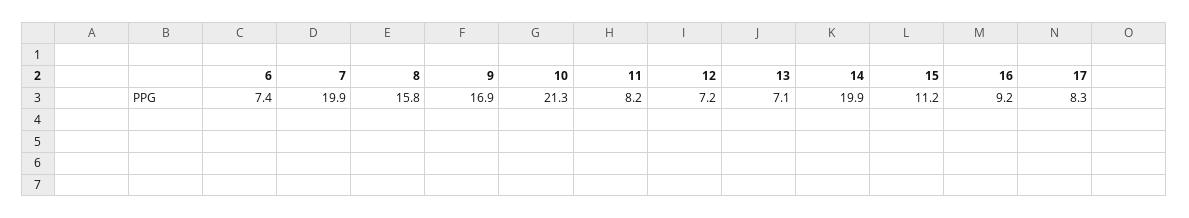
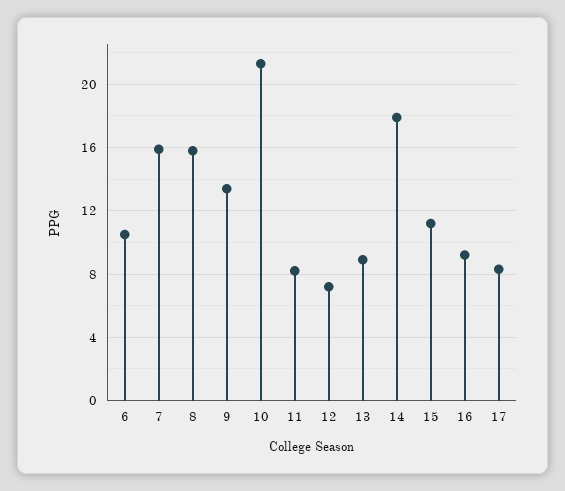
6: 7.4 -> 10.5
7: 19.9 -> 16
9: 16.9 -> 13.5
13: 7.1 -> 9
14: 19.9 -> 18

